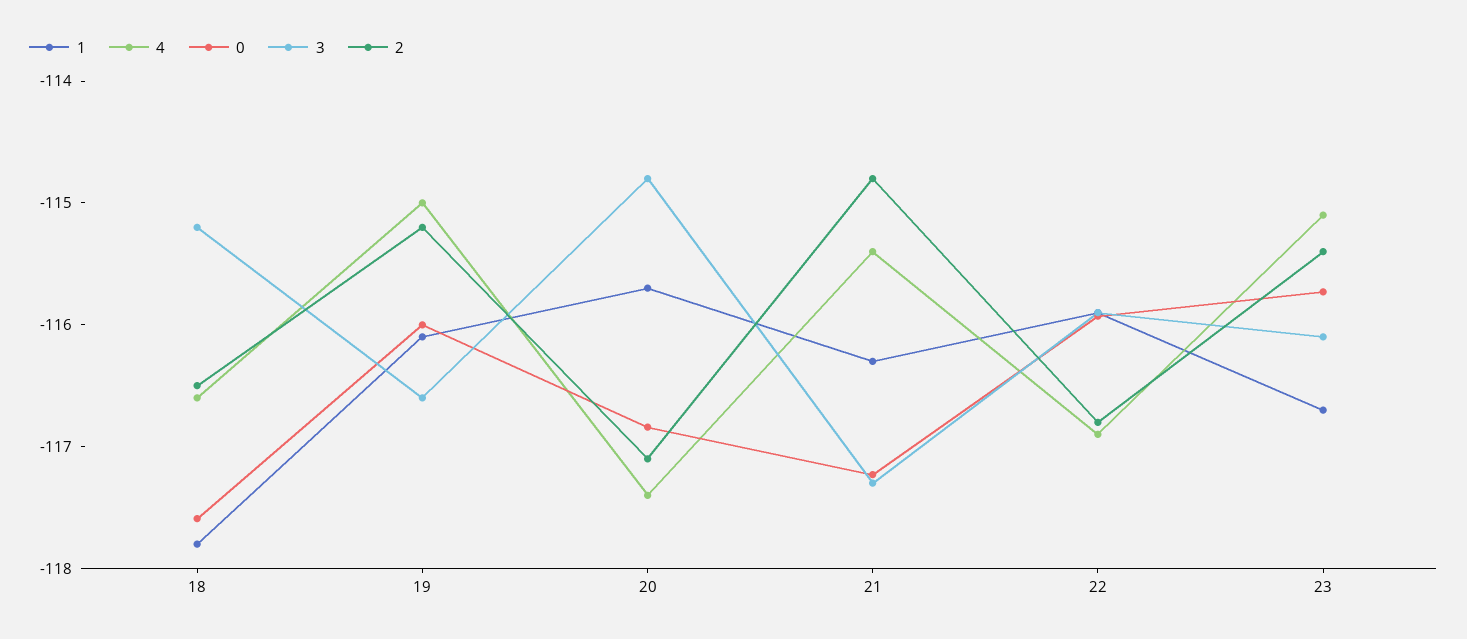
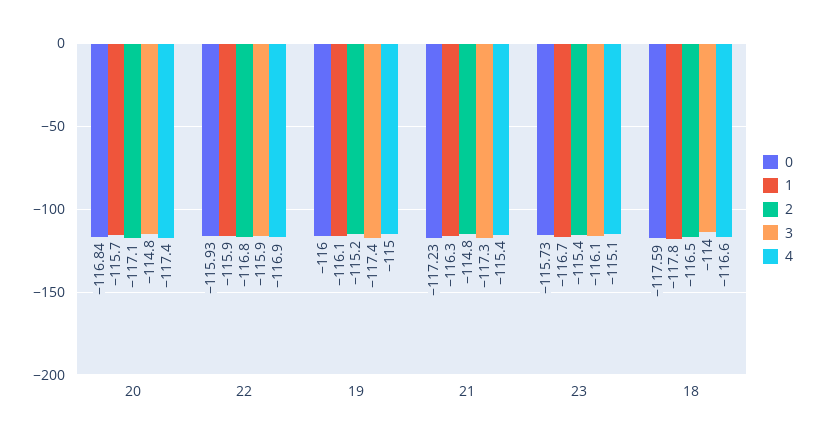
3, 18: -115.2 -> -114
3, 19: -116.6 -> -117.4

